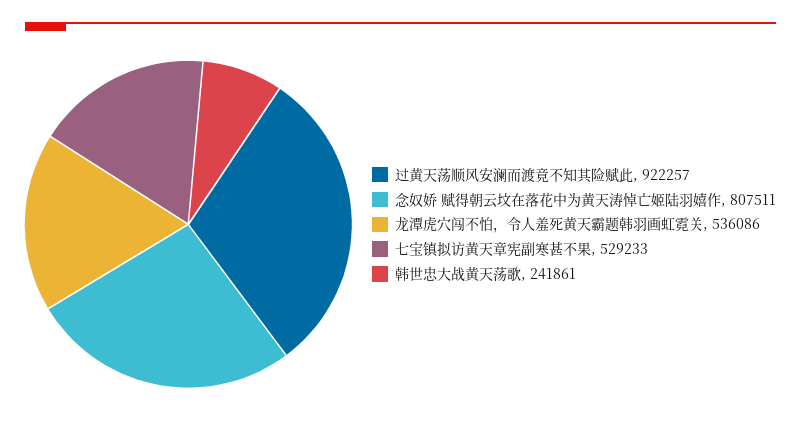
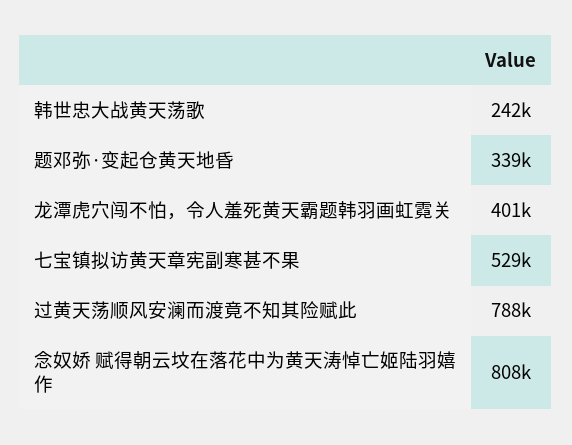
过黄天荡顺风安澜而渡竟不知其险赋此: 922257 -> 788000
龙潭虎穴闯不怕，令人羞死黄天霸题韩羽画虹霓关: 536086 -> 401000
题邓弥·变起仓黄天地昏: none -> 339000

